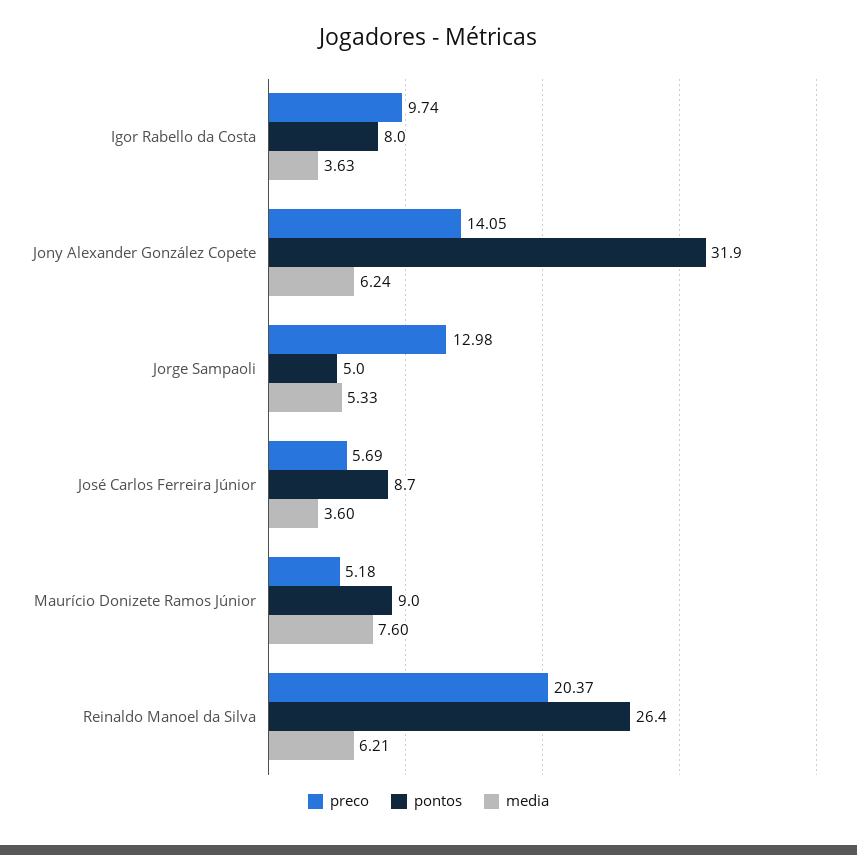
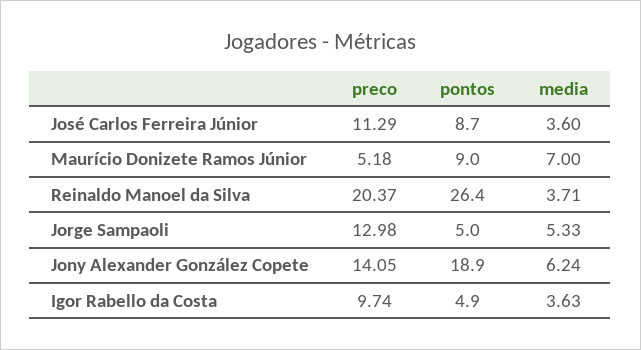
pontos, Igor Rabello da Costa: 8 -> 4.9
pontos, Jony Alexander González Copete: 31.9 -> 18.9
preco, José Carlos Ferreira Júnior: 5.69 -> 11.29
media, Maurício Donizete Ramos Júnior: 7.6 -> 7
media, Reinaldo Manoel da Silva: 6.21 -> 3.71

